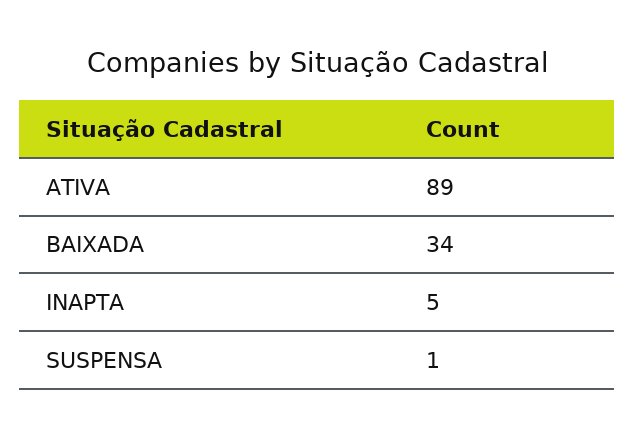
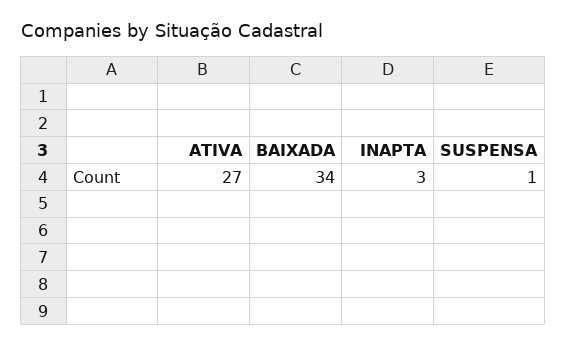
ATIVA: 89 -> 27
INAPTA: 5 -> 3

